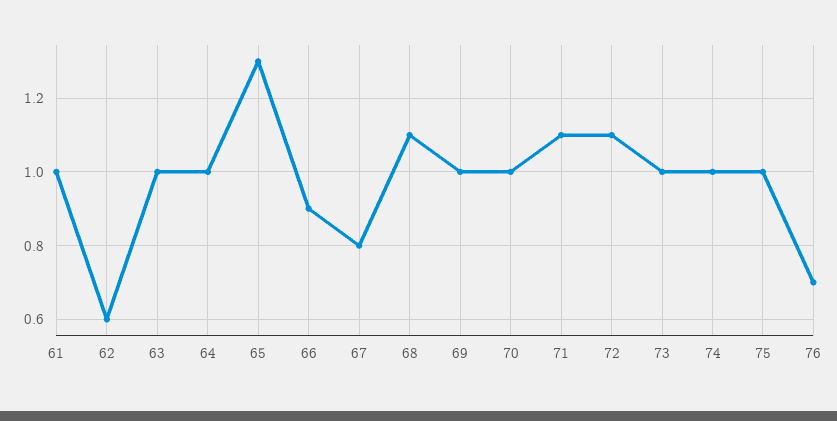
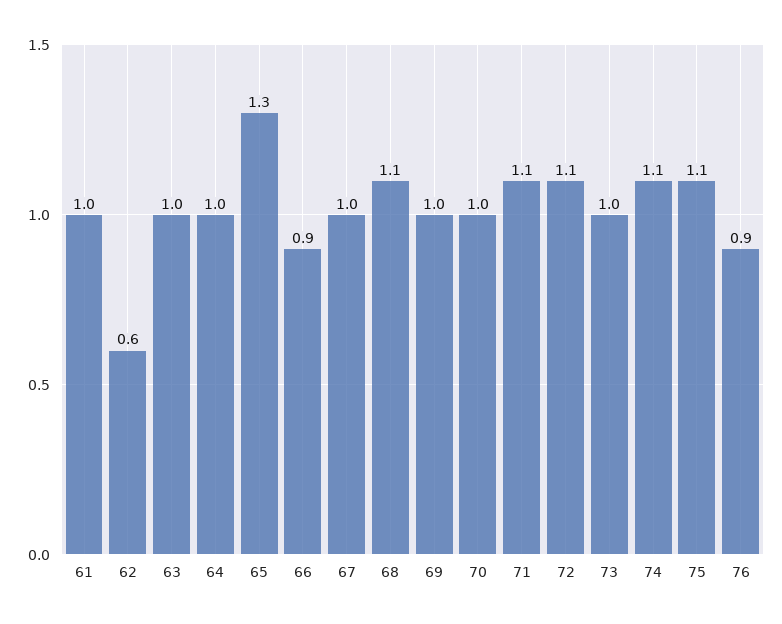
67: 0.8 -> 1
74: 1 -> 1.1
75: 1 -> 1.1
76: 0.7 -> 0.9

